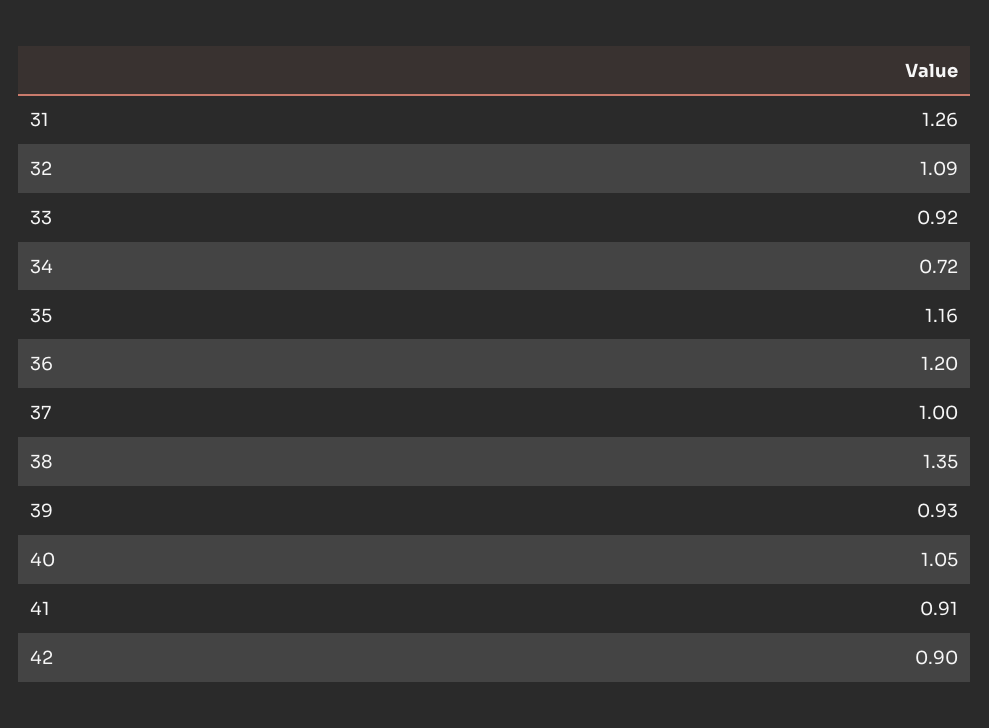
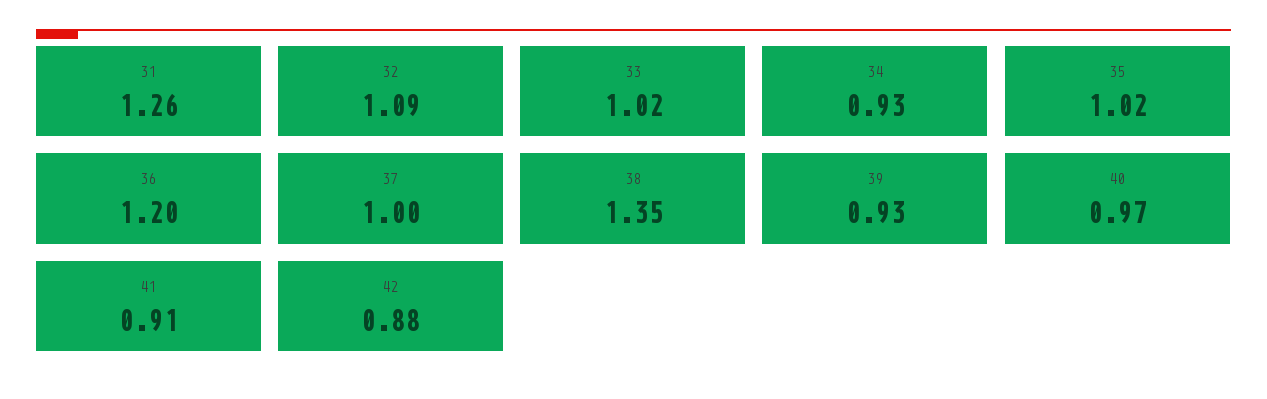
33: 0.92 -> 1.02
34: 0.72 -> 0.93
35: 1.16 -> 1.02
40: 1.05 -> 0.97
42: 0.9 -> 0.88

